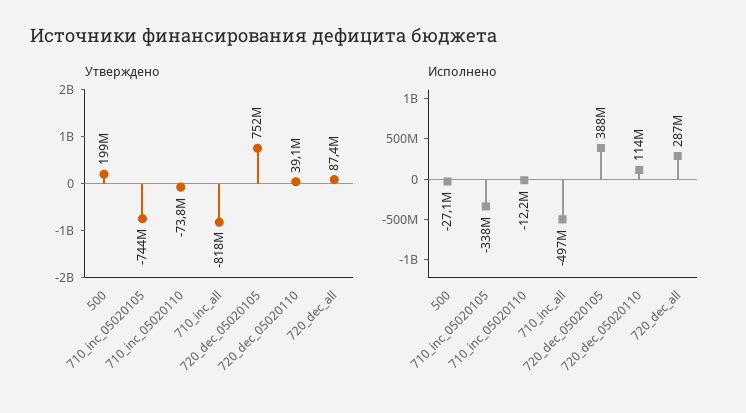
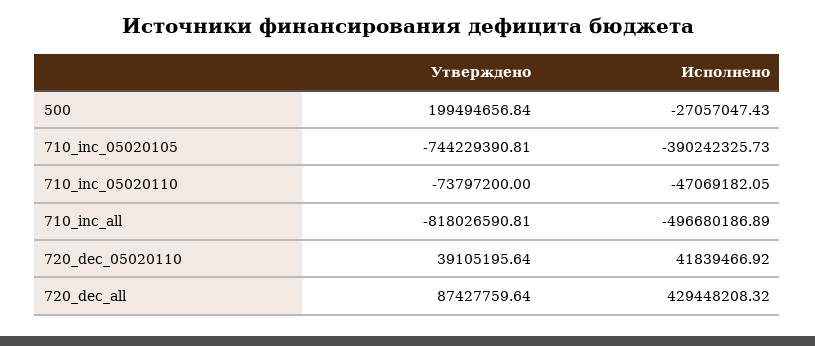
Утверждено, 720_dec_05020105: 752000000 -> none
Исполнено, 710_inc_05020105: -338000000 -> -390242325.73
Исполнено, 710_inc_05020110: -12200000 -> -47069182.05
Исполнено, 720_dec_05020105: 388000000 -> none
Исполнено, 720_dec_05020110: 114000000 -> 41839466.92
Исполнено, 720_dec_all: 287000000 -> 429448208.32

